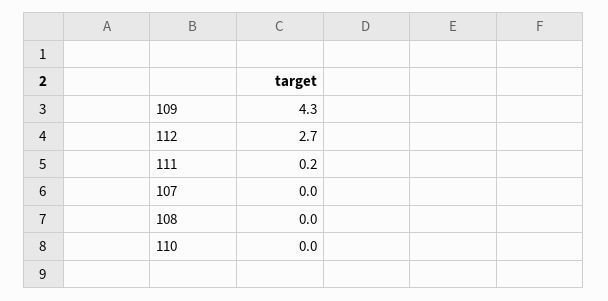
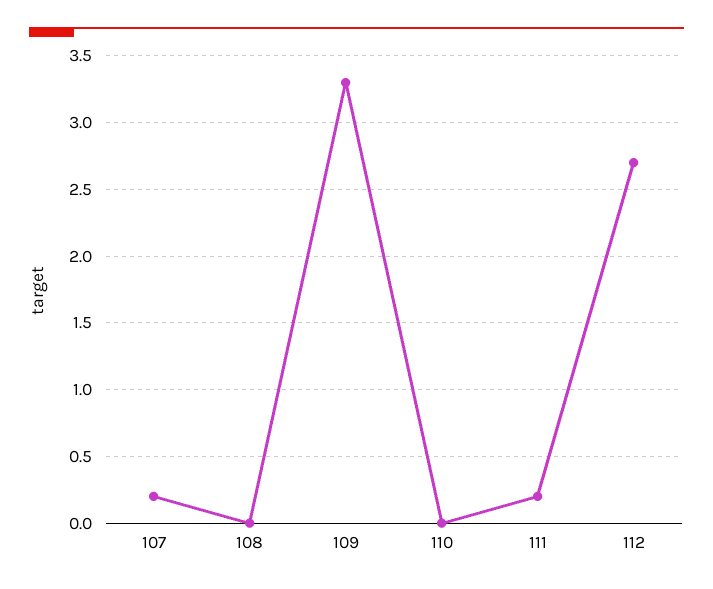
109: 4.3 -> 3.3
107: 0 -> 0.2

